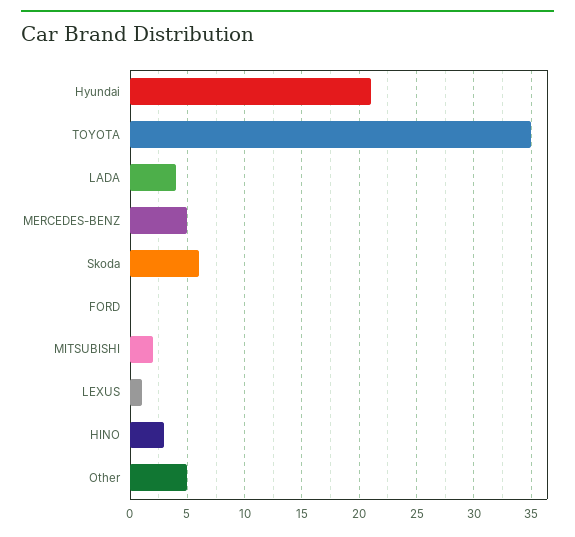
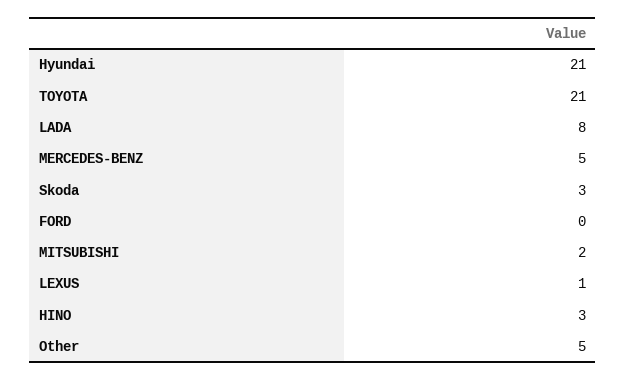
TOYOTA: 35 -> 21
LADA: 4 -> 8
Skoda: 6 -> 3

